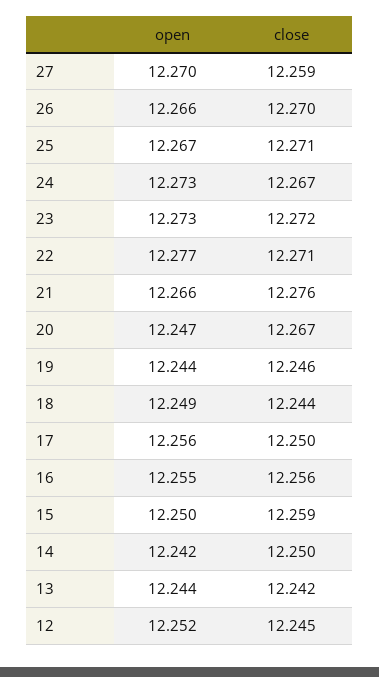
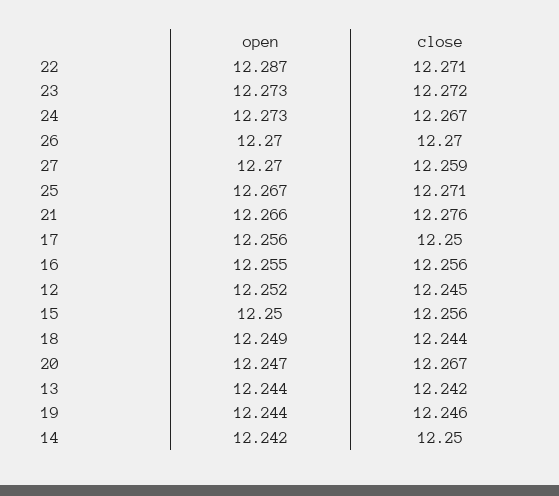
open, 26: 12.266 -> 12.27
open, 22: 12.277 -> 12.287
close, 15: 12.259 -> 12.256

